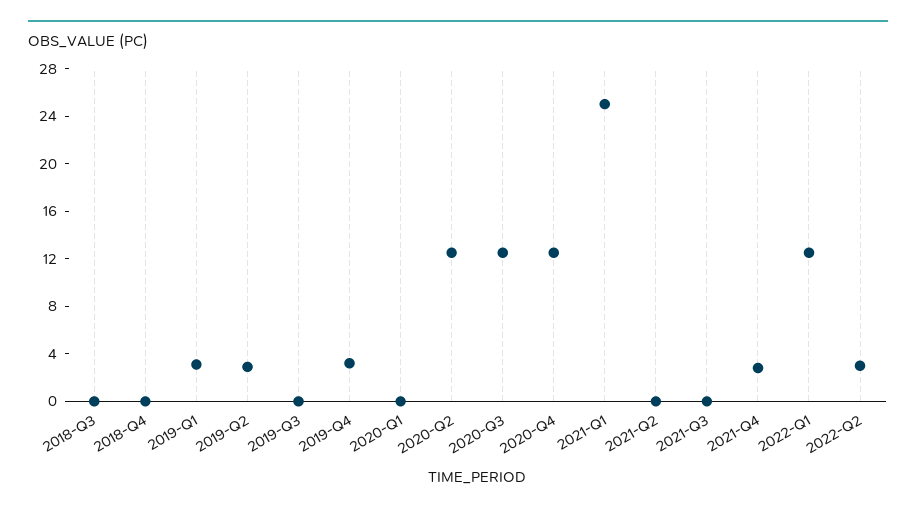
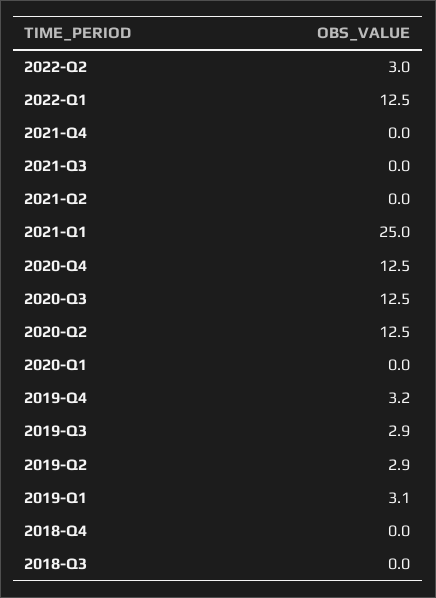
2019-Q3: 0 -> 2.9
2021-Q4: 3 -> 0

